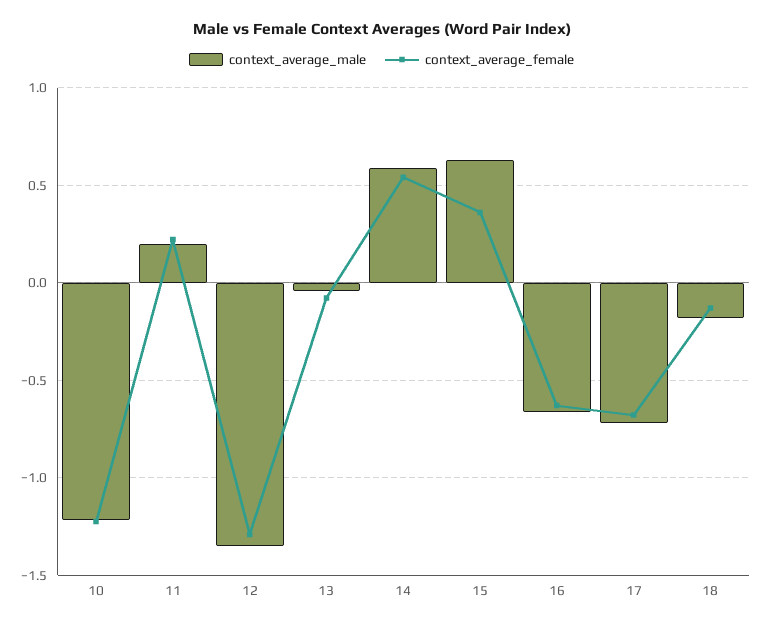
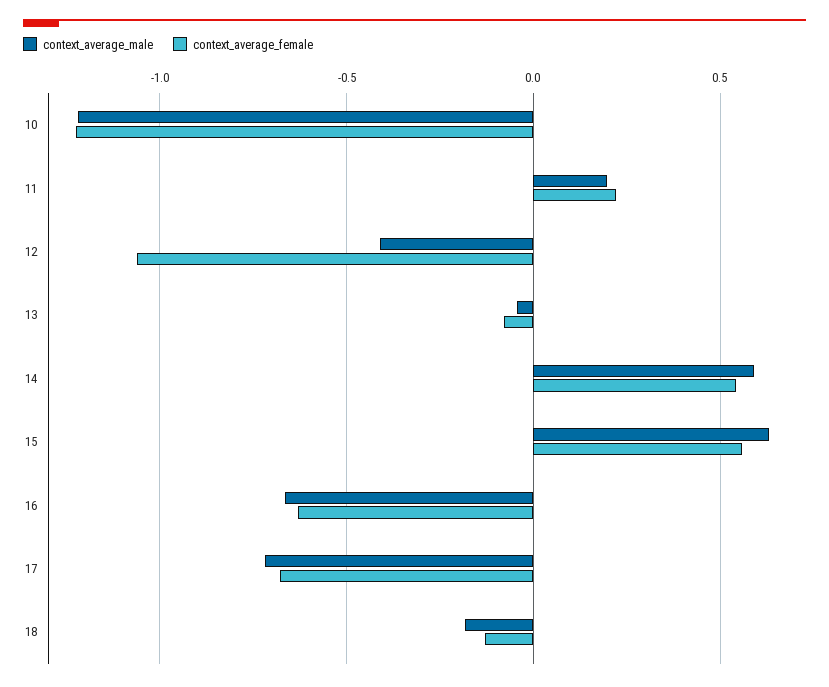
context_average_male, 12: -1.35 -> -0.4
context_average_female, 12: -1.3 -> -1.05
context_average_female, 15: 0.35 -> 0.55

